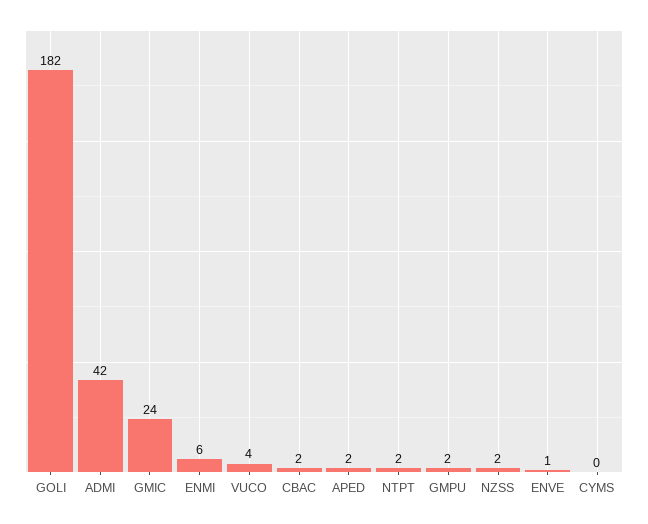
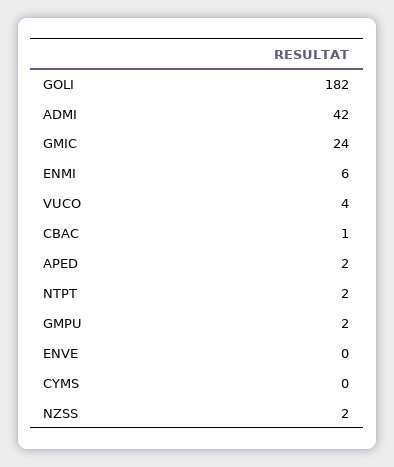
CBAC: 2 -> 1
ENVE: 1 -> 0

